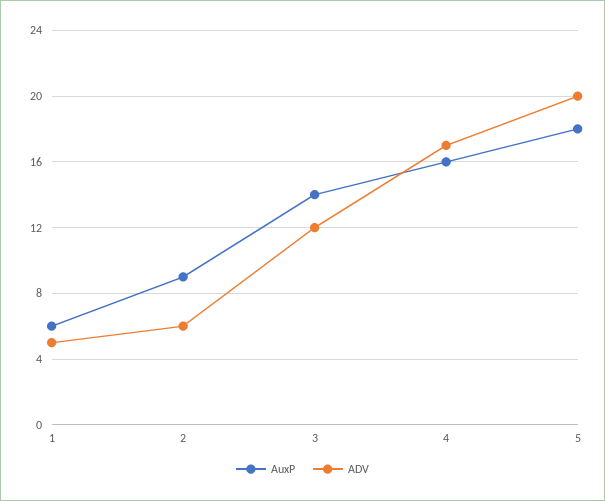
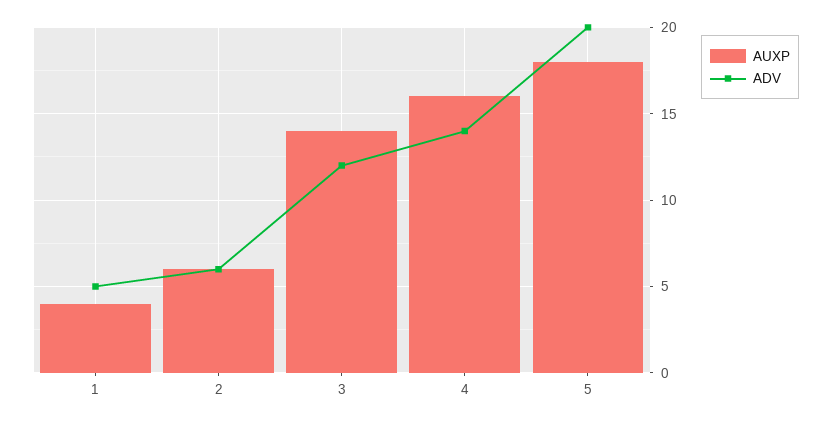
AuxP, 1: 6 -> 4
AuxP, 2: 9 -> 6
ADV, 4: 17 -> 14

